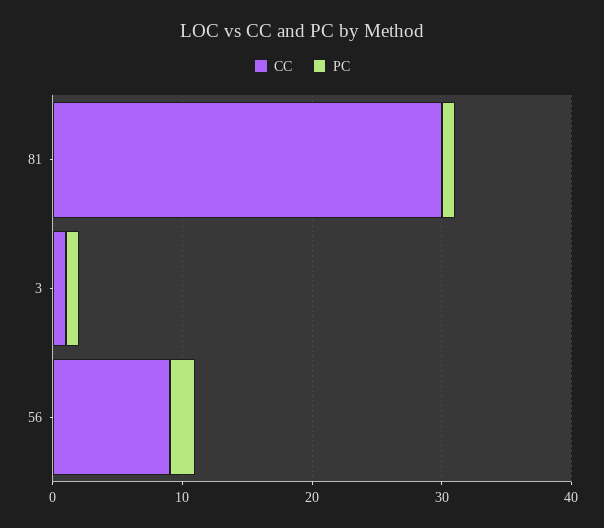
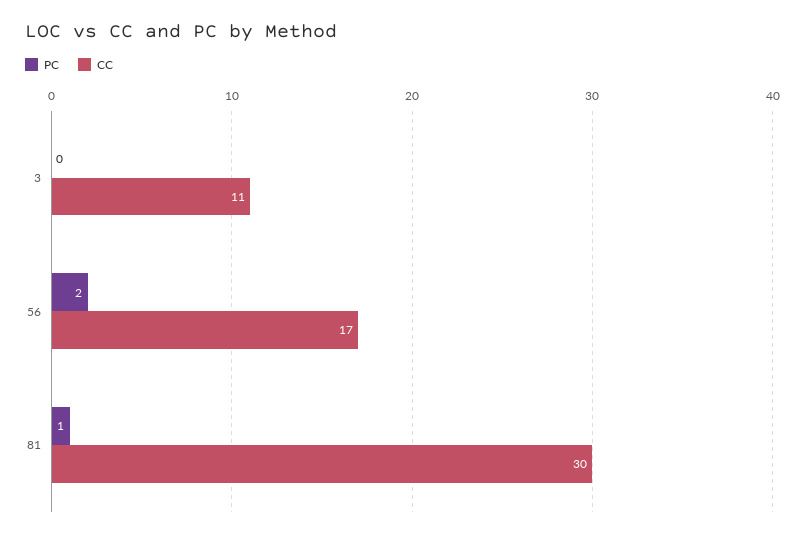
CC, 3: 1 -> 11
PC, 3: 1 -> 0
CC, 56: 9 -> 17

